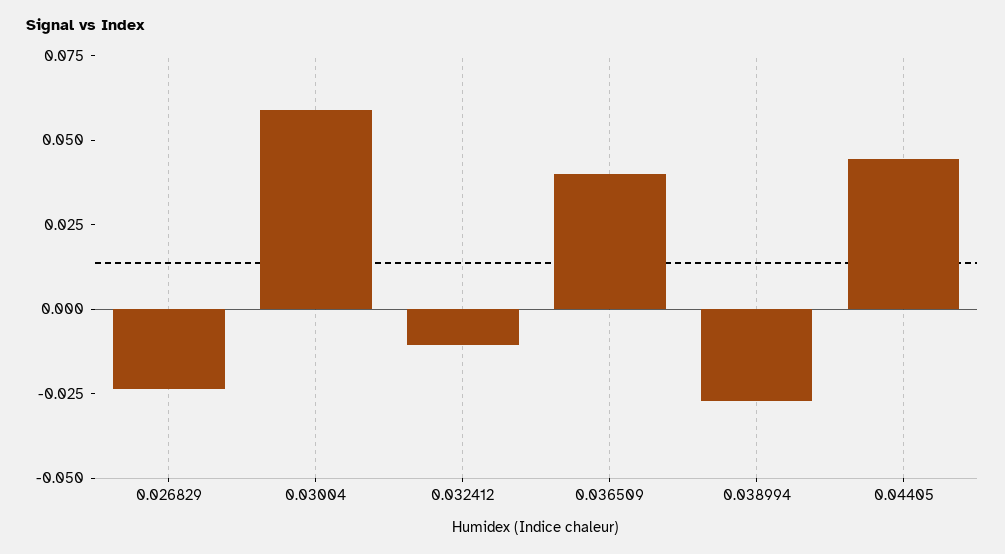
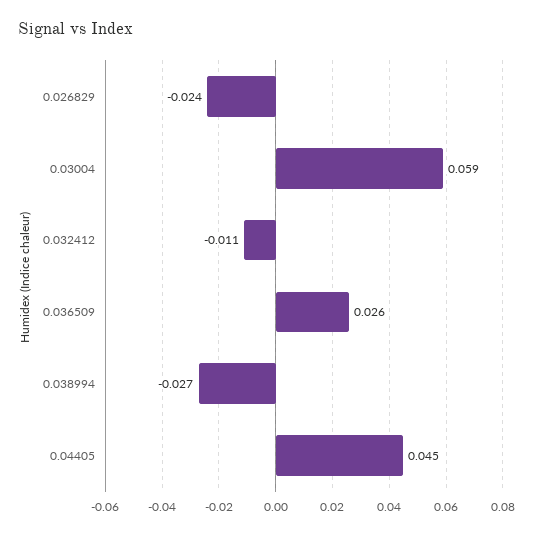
0.036509: 0.04 -> 0.026

